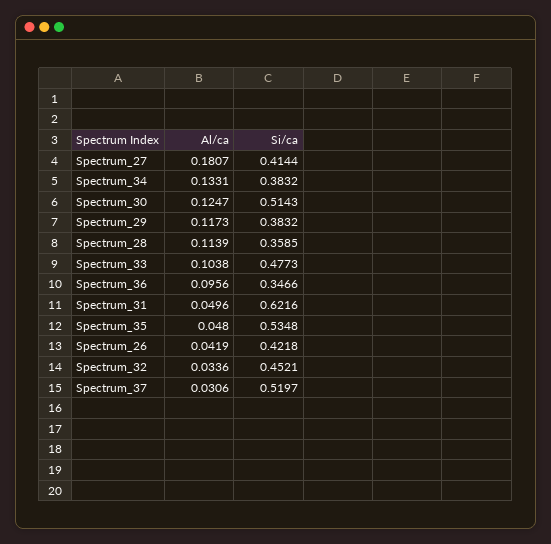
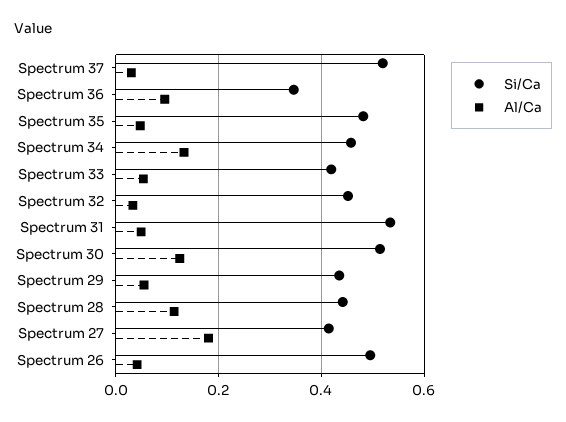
Si/ca, Spectrum_34: 0.3832 -> 0.46
Al/ca, Spectrum_29: 0.1173 -> 0.06
Si/ca, Spectrum_29: 0.3832 -> 0.44
Si/ca, Spectrum_28: 0.3585 -> 0.44
Al/ca, Spectrum_33: 0.1038 -> 0.06
Si/ca, Spectrum_33: 0.4773 -> 0.42
Si/ca, Spectrum_31: 0.6216 -> 0.54
Si/ca, Spectrum_35: 0.5348 -> 0.48
Si/ca, Spectrum_26: 0.4218 -> 0.5

